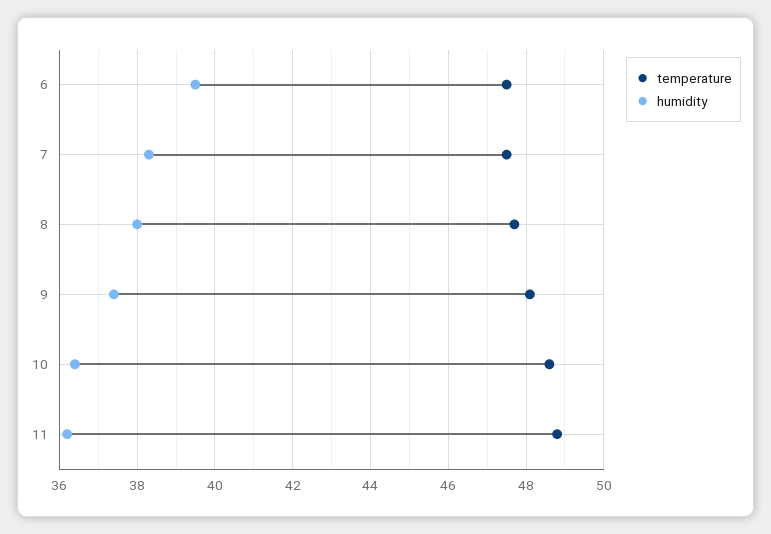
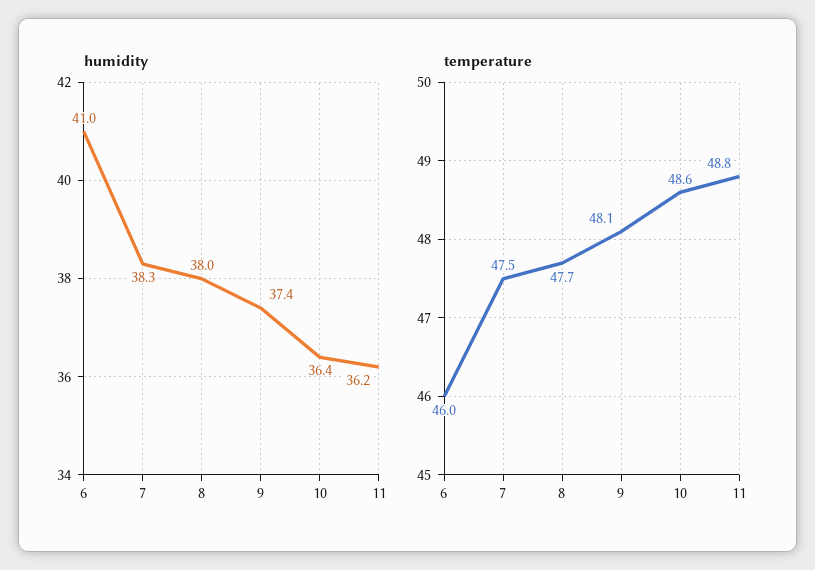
temperature, 6: 47.5 -> 46
humidity, 6: 39.5 -> 41

